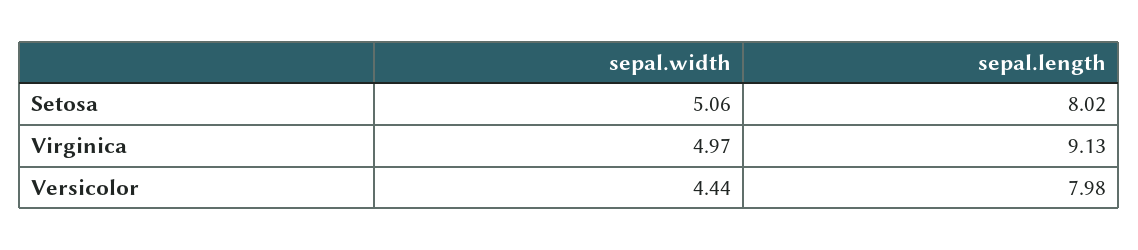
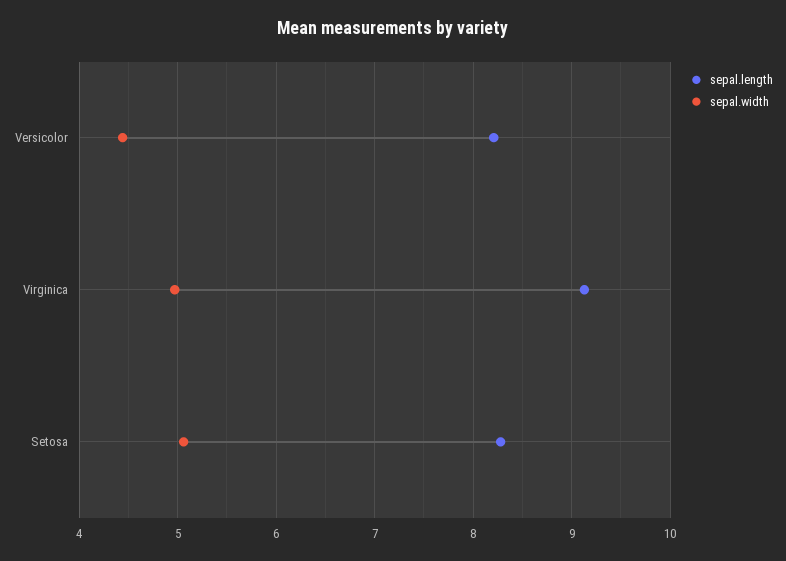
sepal.length, Setosa: 8.02 -> 8.3
sepal.length, Versicolor: 7.98 -> 8.2

